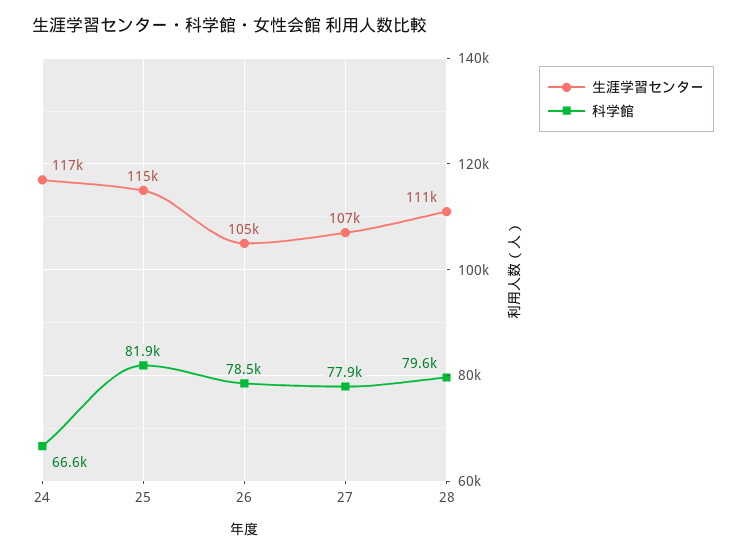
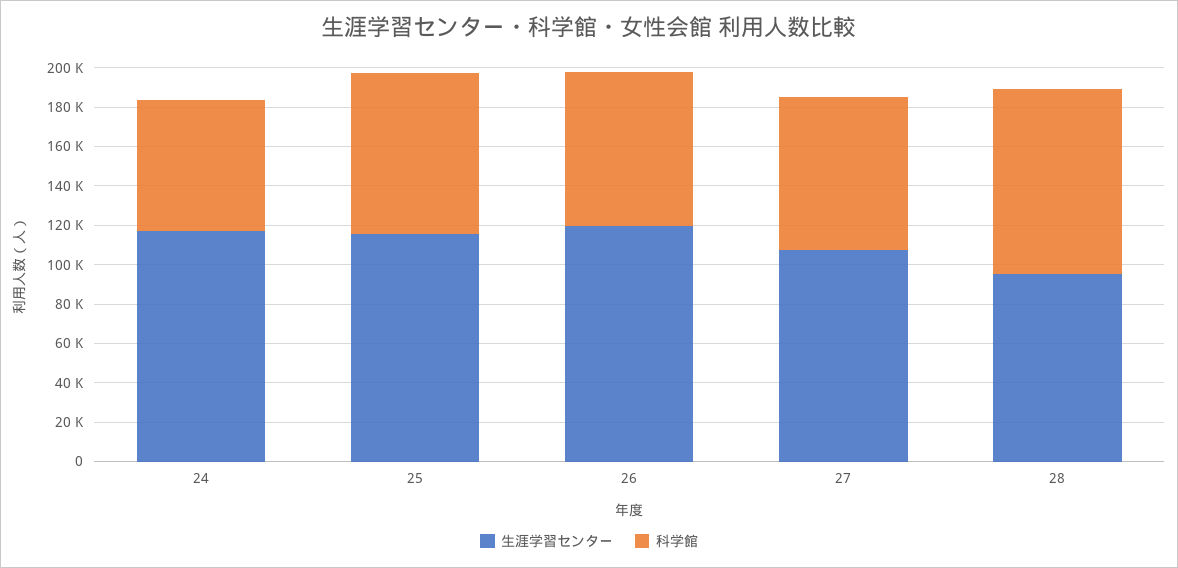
生涯学習センター, 26: 105000 -> 120000
生涯学習センター, 28: 111000 -> 95000
科学館, 28: 79600 -> 95000

